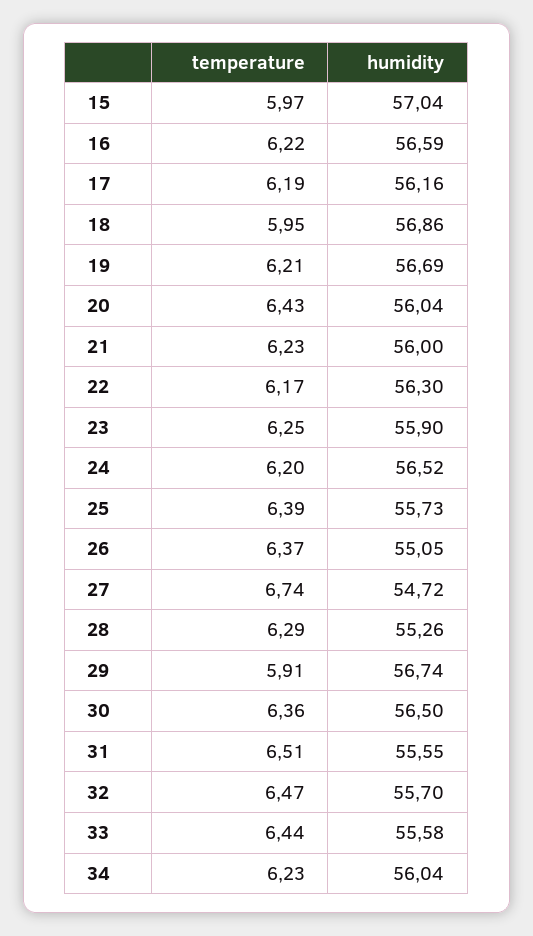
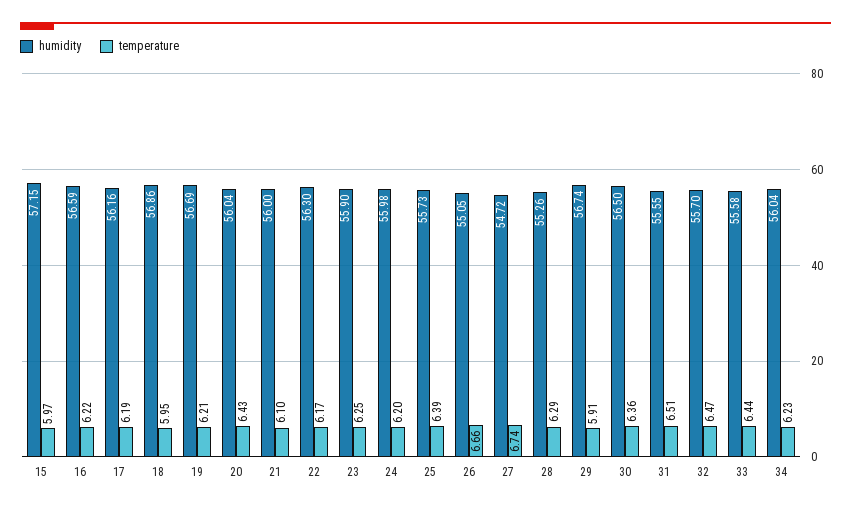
humidity, 15: 57.04 -> 57.15
temperature, 21: 6.23 -> 6.1
humidity, 24: 56.52 -> 55.98
temperature, 26: 6.37 -> 6.66

